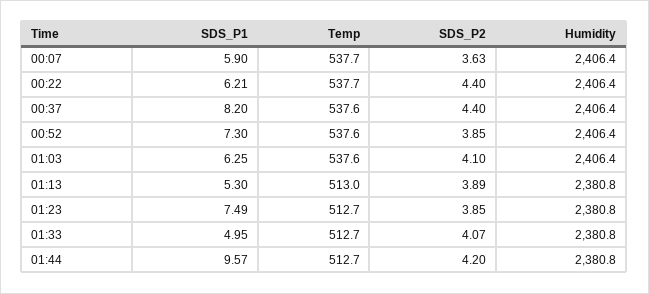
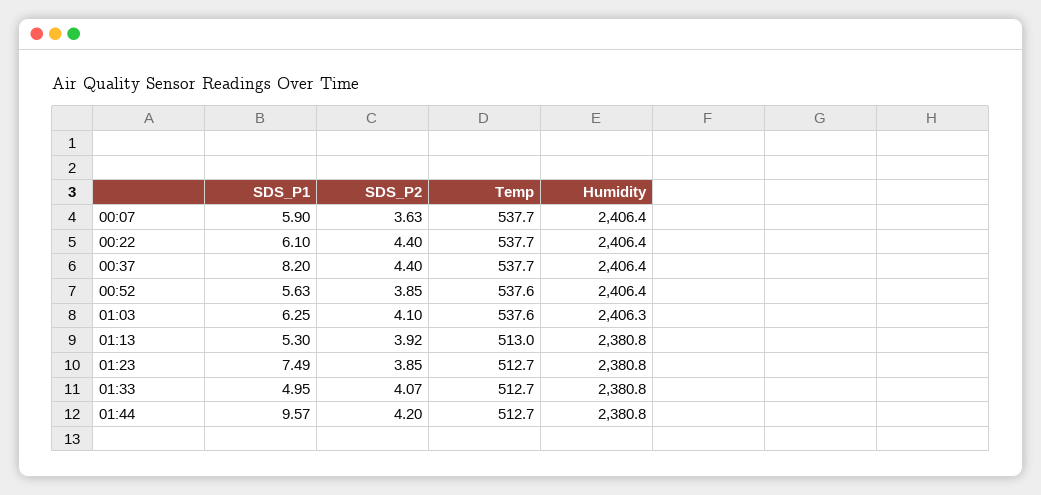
SDS_P1, 00:22: 6.21 -> 6.1
Temp, 00:37: 537.6 -> 537.7
SDS_P1, 00:52: 7.3 -> 5.63
Humidity, 01:03: 2406.4 -> 2406.3
SDS_P2, 01:13: 3.89 -> 3.92

